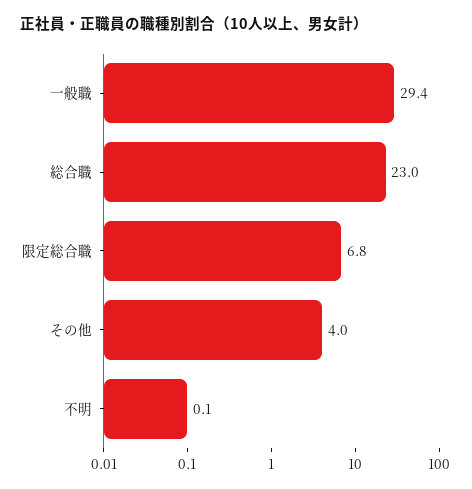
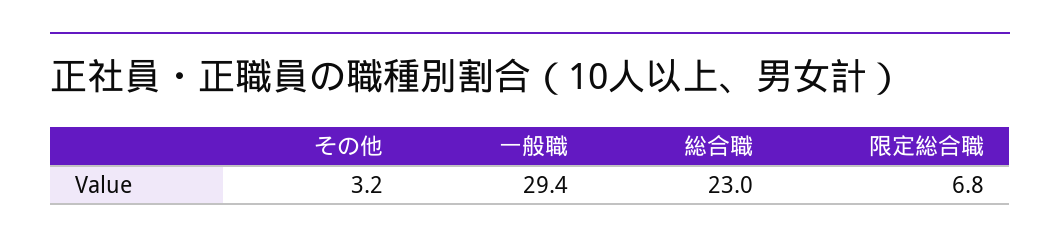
その他: 4 -> 3.2
不明: 0.1 -> none

